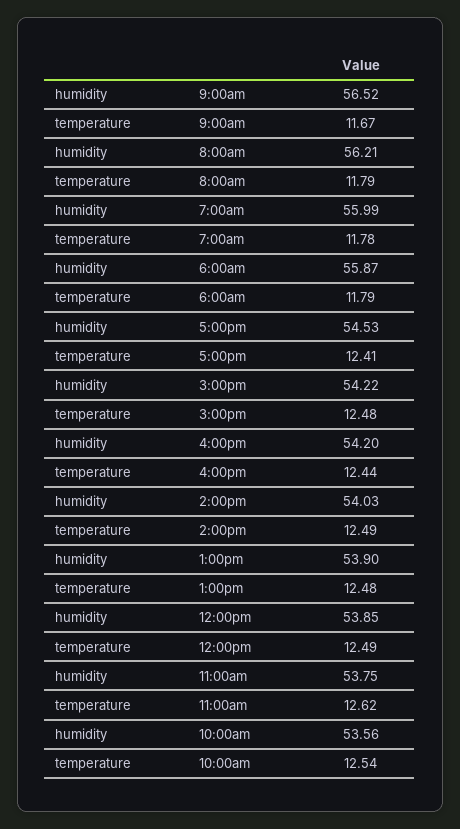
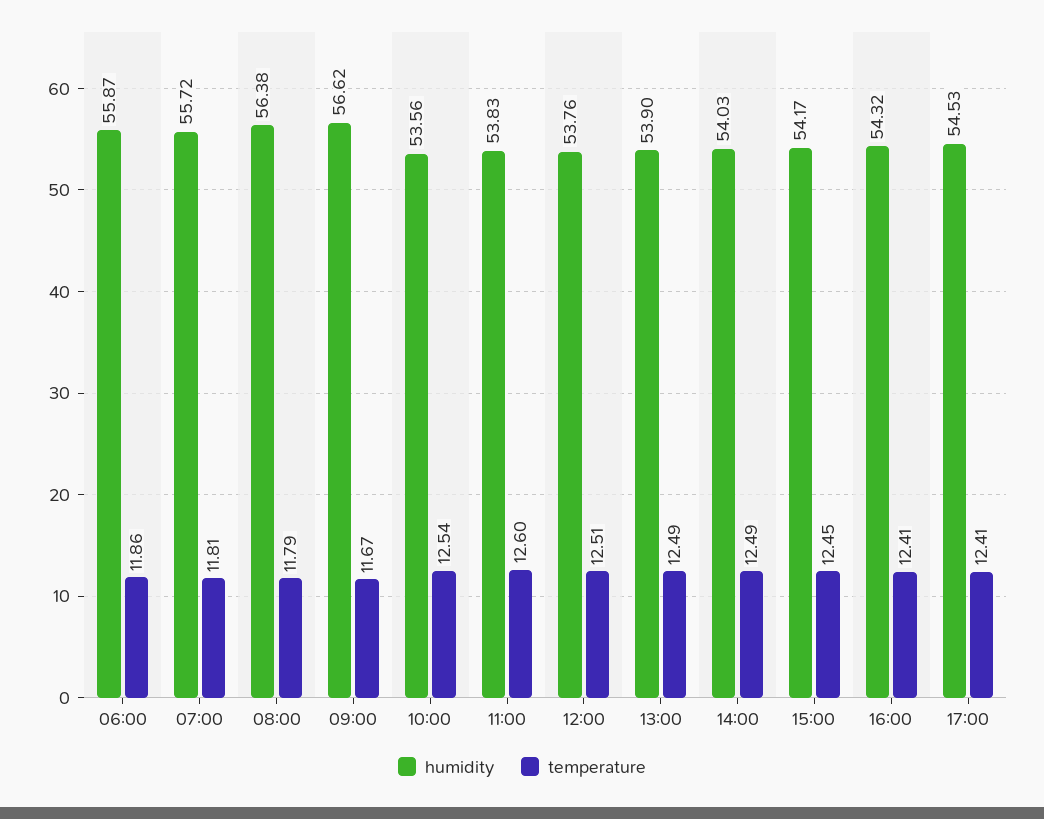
humidity, 9:00am: 56.52 -> 56.62
humidity, 8:00am: 56.21 -> 56.38
humidity, 7:00am: 55.99 -> 55.72
temperature, 7:00am: 11.78 -> 11.81
temperature, 6:00am: 11.79 -> 11.86
humidity, 3:00pm: 54.22 -> 54.17
temperature, 3:00pm: 12.48 -> 12.45
humidity, 4:00pm: 54.2 -> 54.32
temperature, 4:00pm: 12.44 -> 12.41
temperature, 1:00pm: 12.48 -> 12.49
humidity, 12:00pm: 53.85 -> 53.76
temperature, 12:00pm: 12.49 -> 12.51
humidity, 11:00am: 53.75 -> 53.83
temperature, 11:00am: 12.62 -> 12.6

